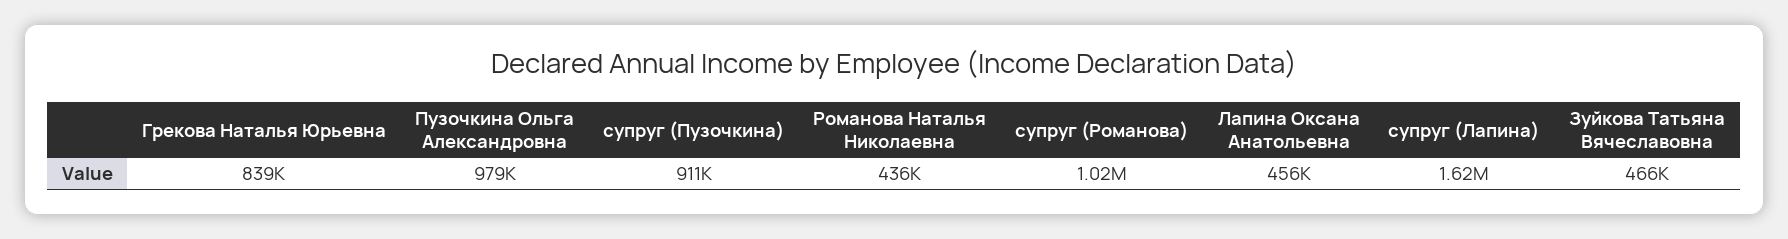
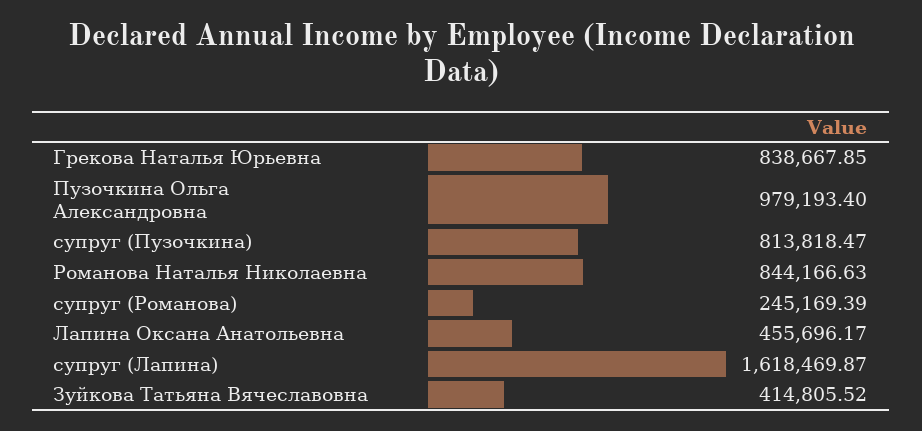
супруг (Пузочкина): 911000 -> 813818.47
Романова Наталья Николаевна: 436000 -> 844166.63
супруг (Романова): 1020000 -> 245169.39
Зуйкова Татьяна Вячеславовна: 466000 -> 414805.52

